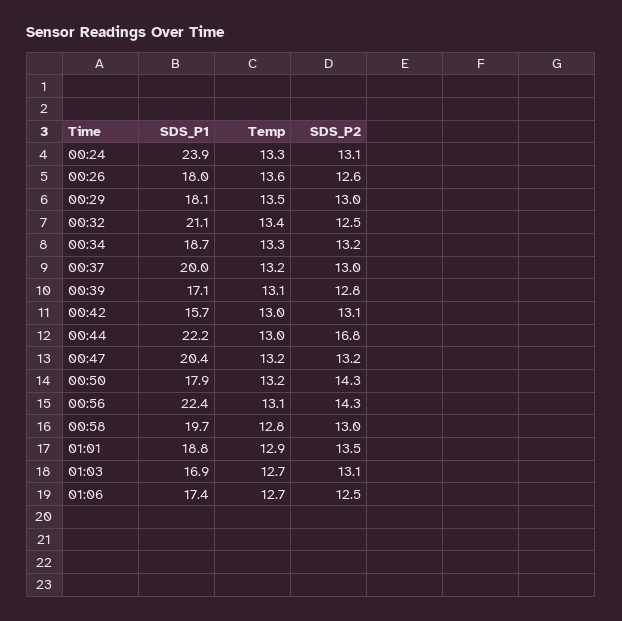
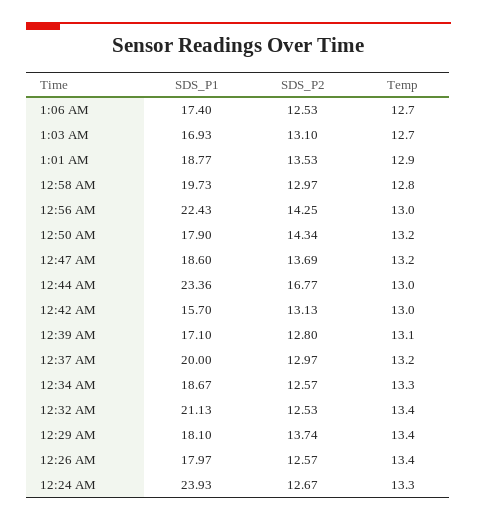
SDS_P2, 00:24: 13.1 -> 12.67
Temp, 00:26: 13.6 -> 13.4
Temp, 00:29: 13.5 -> 13.4
SDS_P2, 00:29: 13 -> 13.74
SDS_P2, 00:34: 13.2 -> 12.57
SDS_P1, 00:44: 22.2 -> 23.36
SDS_P1, 00:47: 20.4 -> 18.6
SDS_P2, 00:47: 13.2 -> 13.69
Temp, 00:56: 13.1 -> 13

